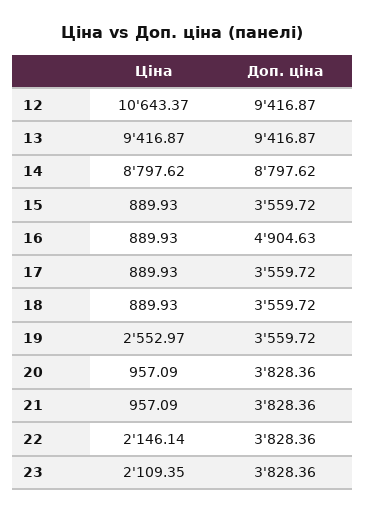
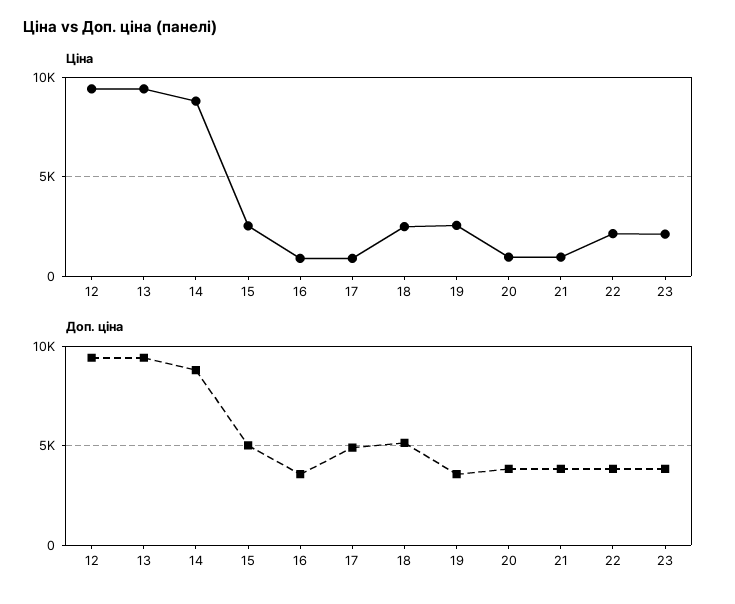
Ціна, 12: 10643.37 -> 9500
Ціна, 15: 889.93 -> 2500
Доп. ціна, 15: 3559.72 -> 5000
Доп. ціна, 16: 4904.63 -> 3500
Доп. ціна, 17: 3559.72 -> 5000
Ціна, 18: 889.93 -> 2500
Доп. ціна, 18: 3559.72 -> 5000

